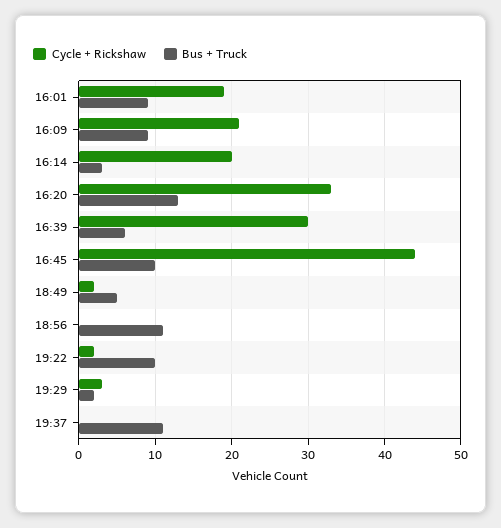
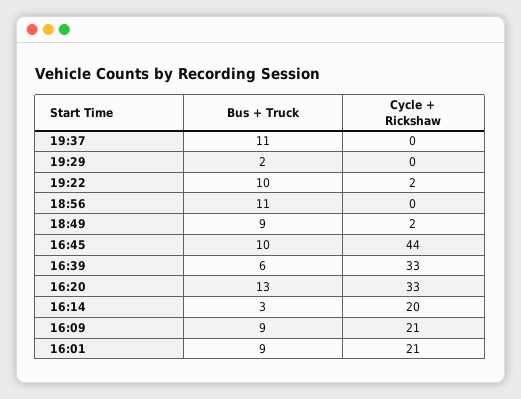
Cycle + Rickshaw, 16:01: 19 -> 21
Cycle + Rickshaw, 16:39: 30 -> 33
Bus + Truck, 18:49: 5 -> 9
Cycle + Rickshaw, 19:29: 3 -> 0

